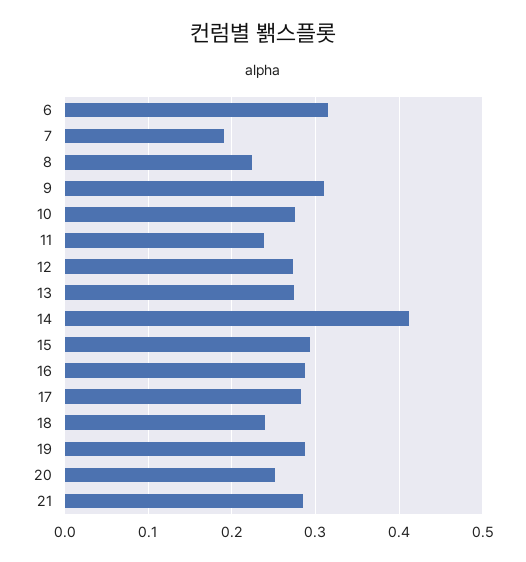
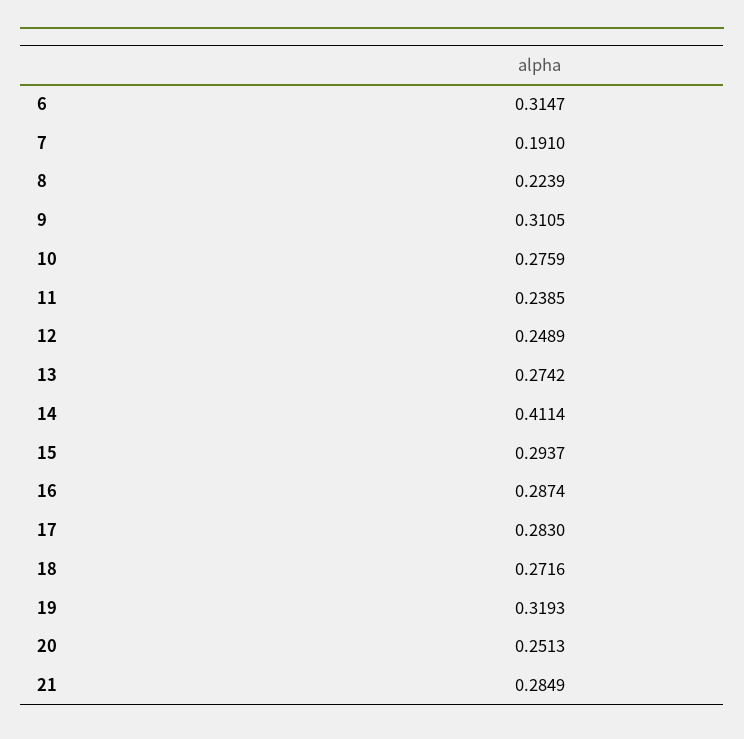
12: 0.27 -> 0.2489
18: 0.24 -> 0.2716
19: 0.29 -> 0.3193

